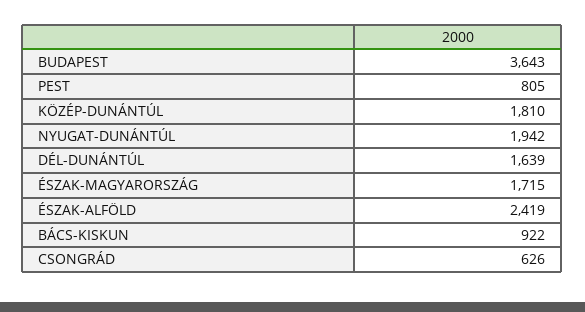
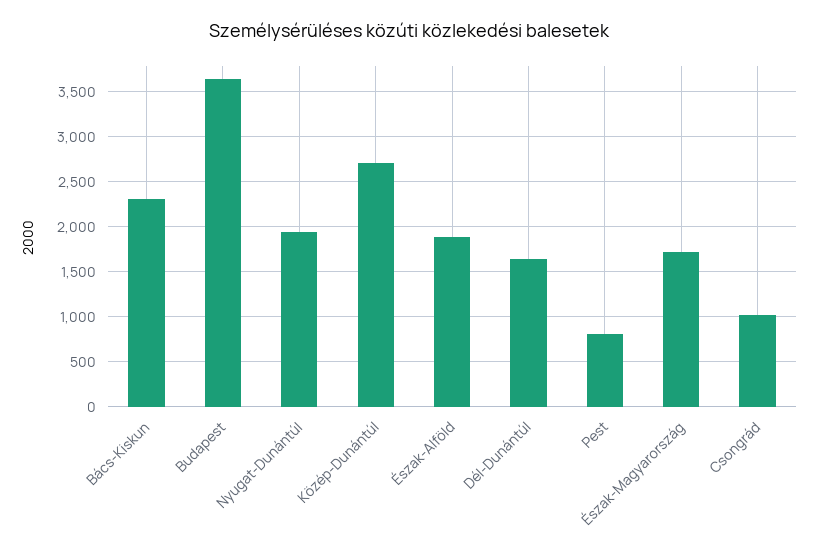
KÖZÉP-DUNÁNTÚL: 1810 -> 2700
ÉSZAK-ALFÖLD: 2419 -> 1900
BÁCS-KISKUN: 922 -> 2300
CSONGRÁD: 626 -> 1000

